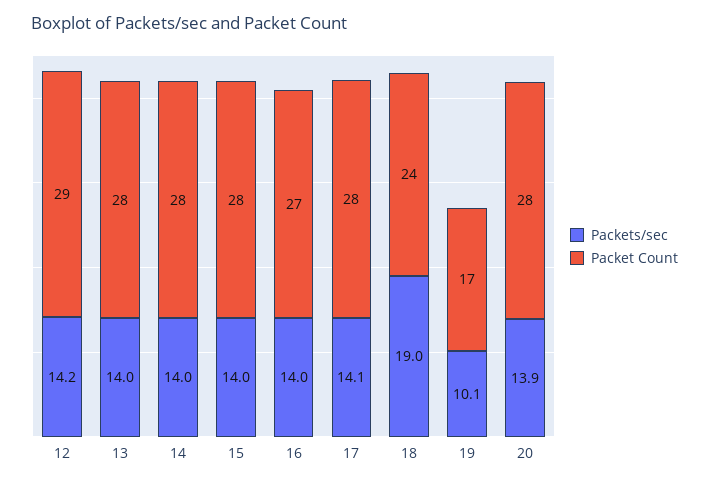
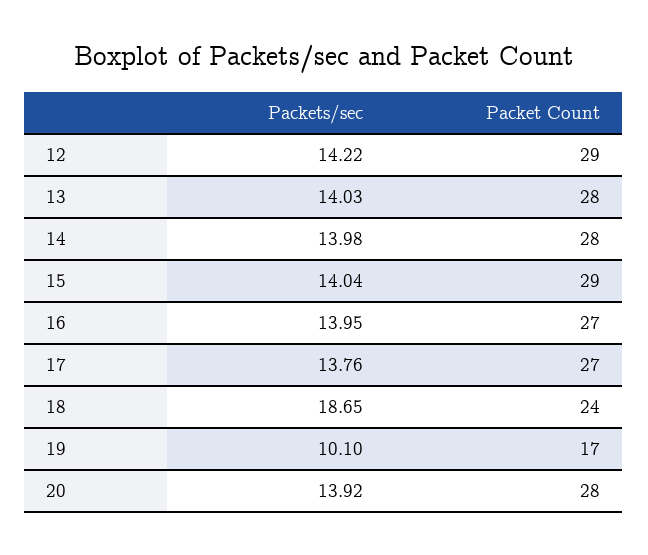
Packet Count, 15: 28 -> 29
Packets/sec, 17: 14.1 -> 13.76
Packet Count, 17: 28 -> 27
Packets/sec, 18: 19 -> 18.65

